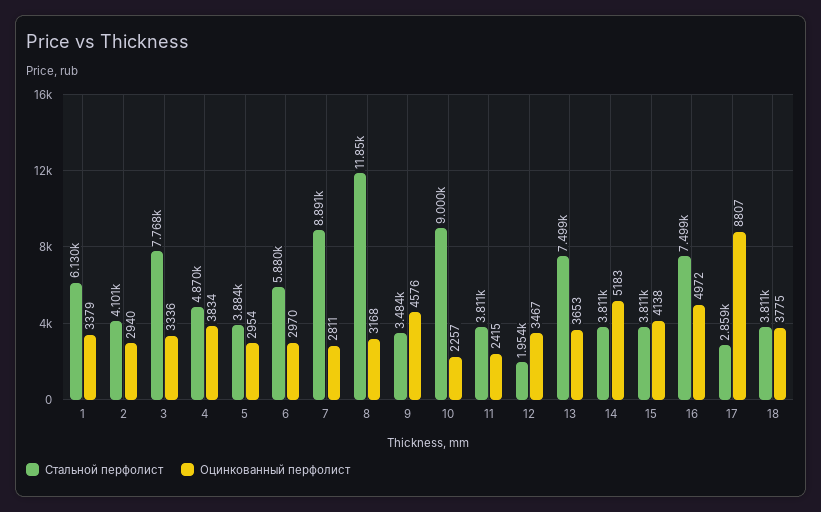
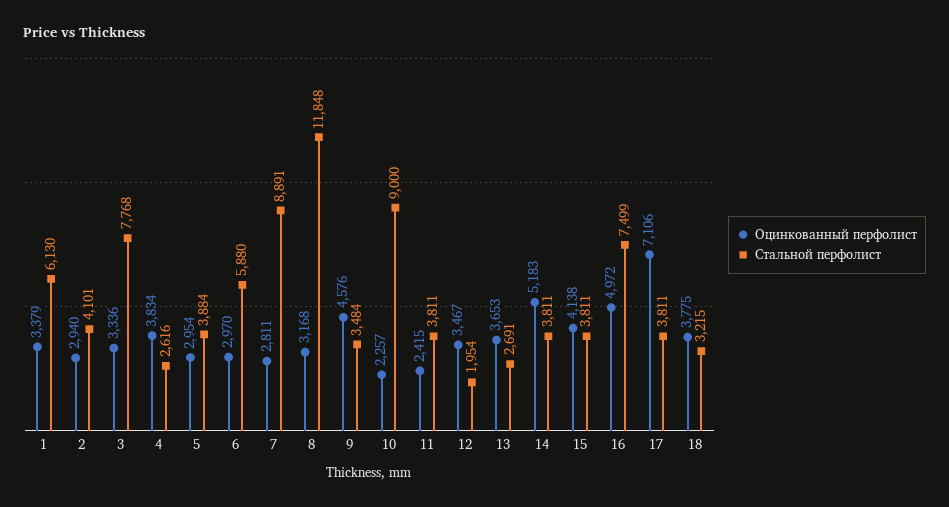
Стальной перфолист, 4: 4870 -> 2616
Стальной перфолист, 13: 7499 -> 2691
Стальной перфолист, 17: 2859 -> 3811
Оцинкованный перфолист, 17: 8807 -> 7106
Стальной перфолист, 18: 3811 -> 3215

